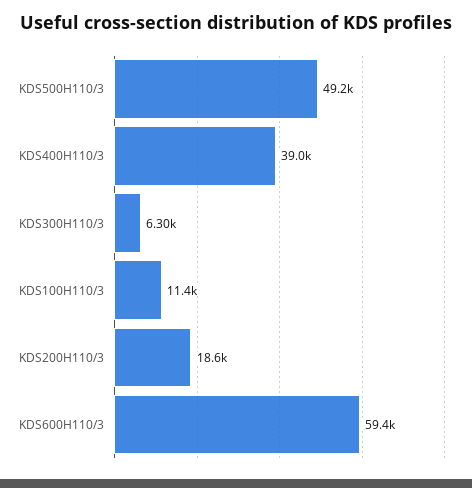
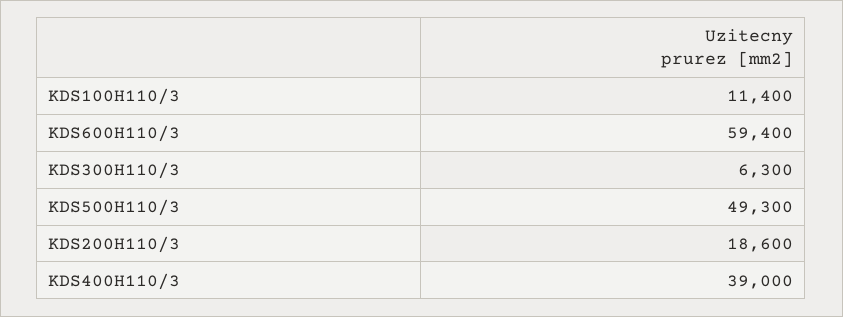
KDS500H110/3: 49200 -> 49300

